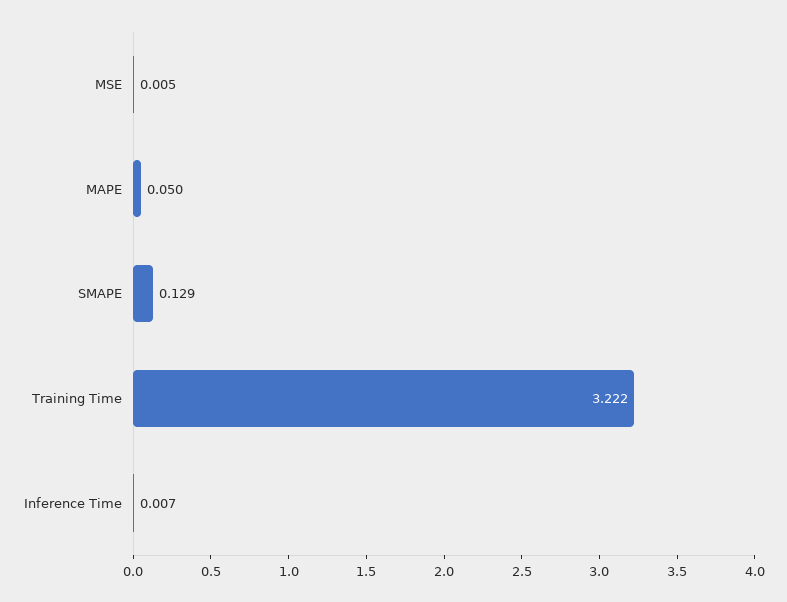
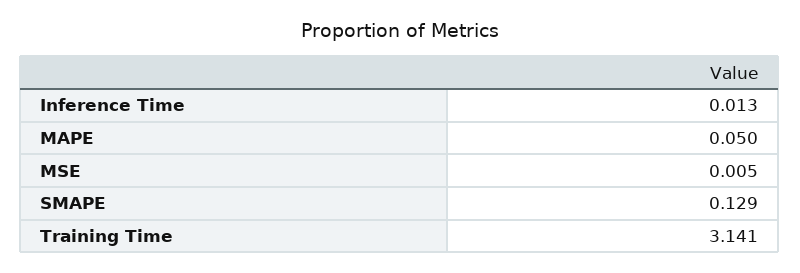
Training Time: 3.222 -> 3.141
Inference Time: 0.007 -> 0.013

